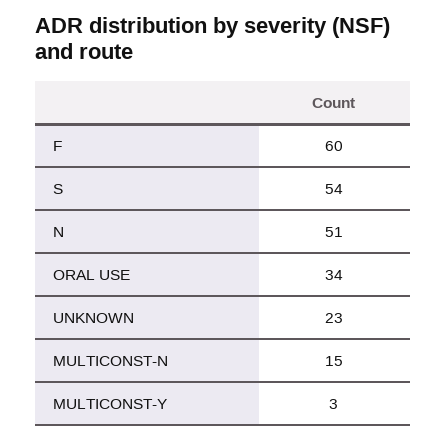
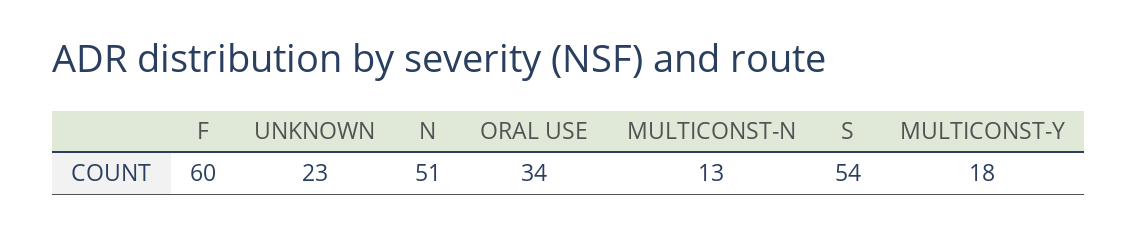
MULTICONST-N: 15 -> 13
MULTICONST-Y: 3 -> 18

